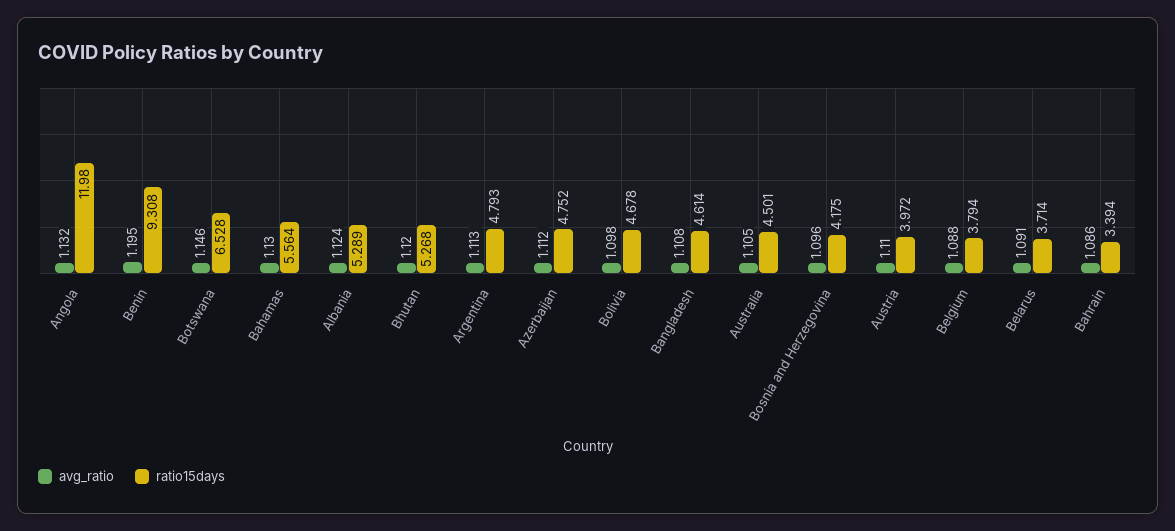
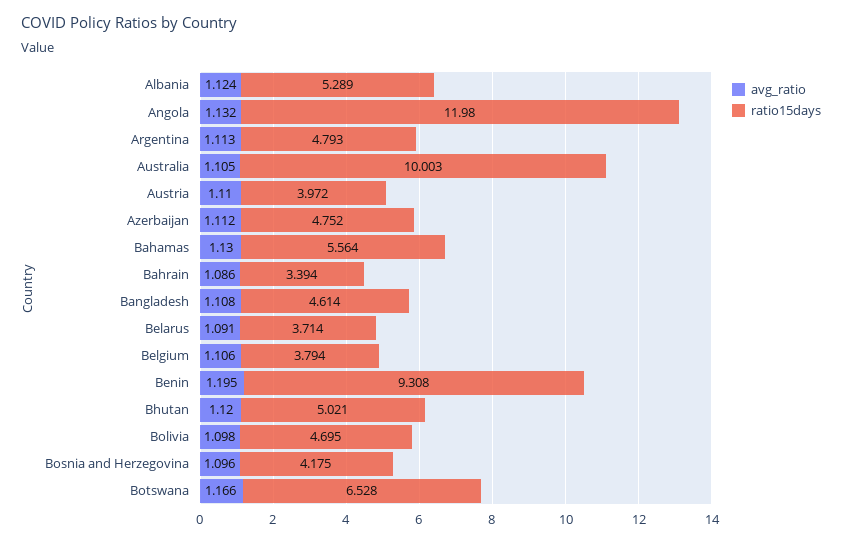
avg_ratio, Botswana: 1.146 -> 1.166
ratio15days, Bhutan: 5.268 -> 5.021
ratio15days, Bolivia: 4.678 -> 4.695
ratio15days, Australia: 4.501 -> 10.003
avg_ratio, Belgium: 1.088 -> 1.106

